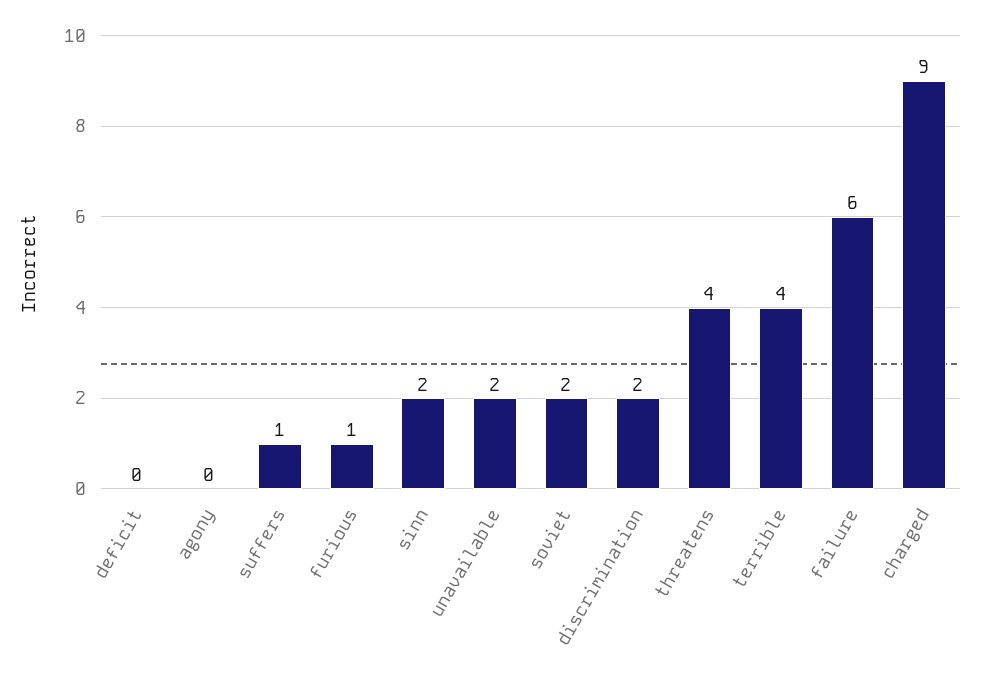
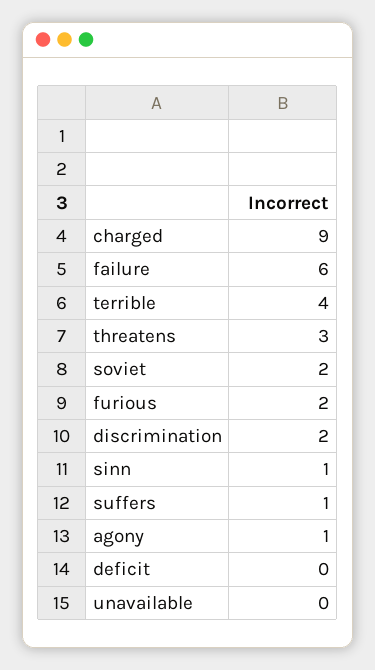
agony: 0 -> 1
furious: 1 -> 2
sinn: 2 -> 1
unavailable: 2 -> 0
threatens: 4 -> 3

